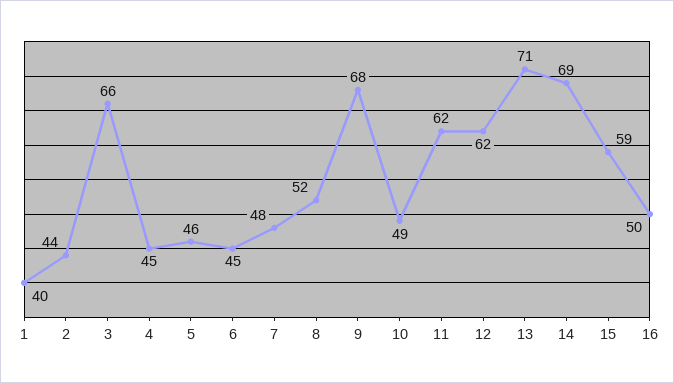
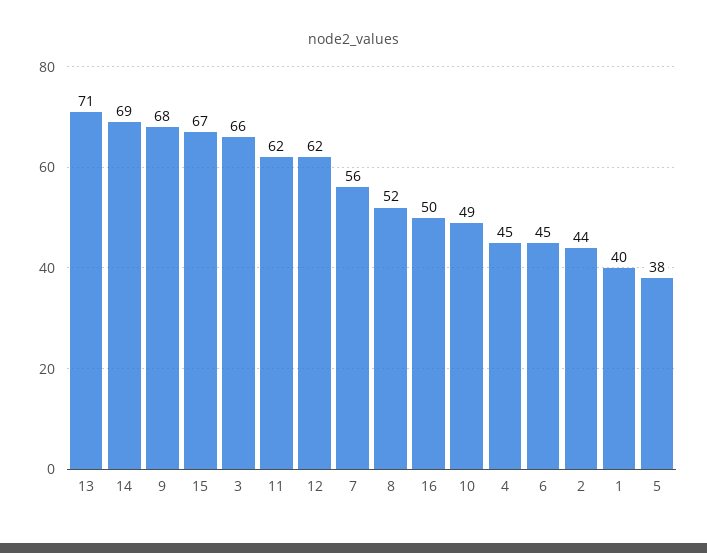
5: 46 -> 38
7: 48 -> 56
15: 59 -> 67

